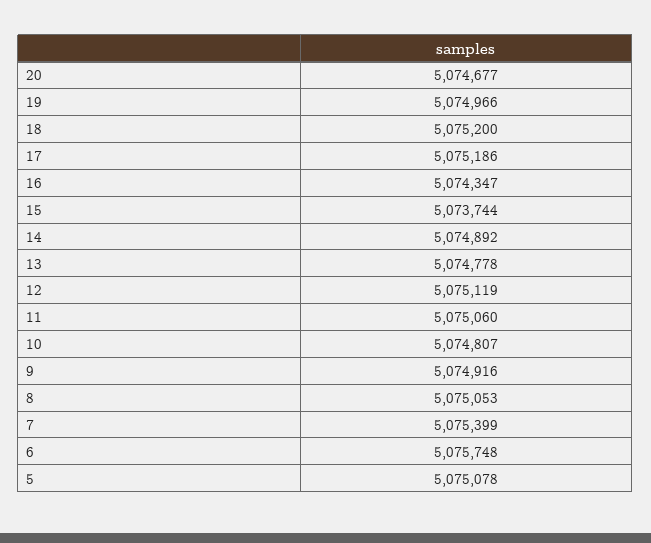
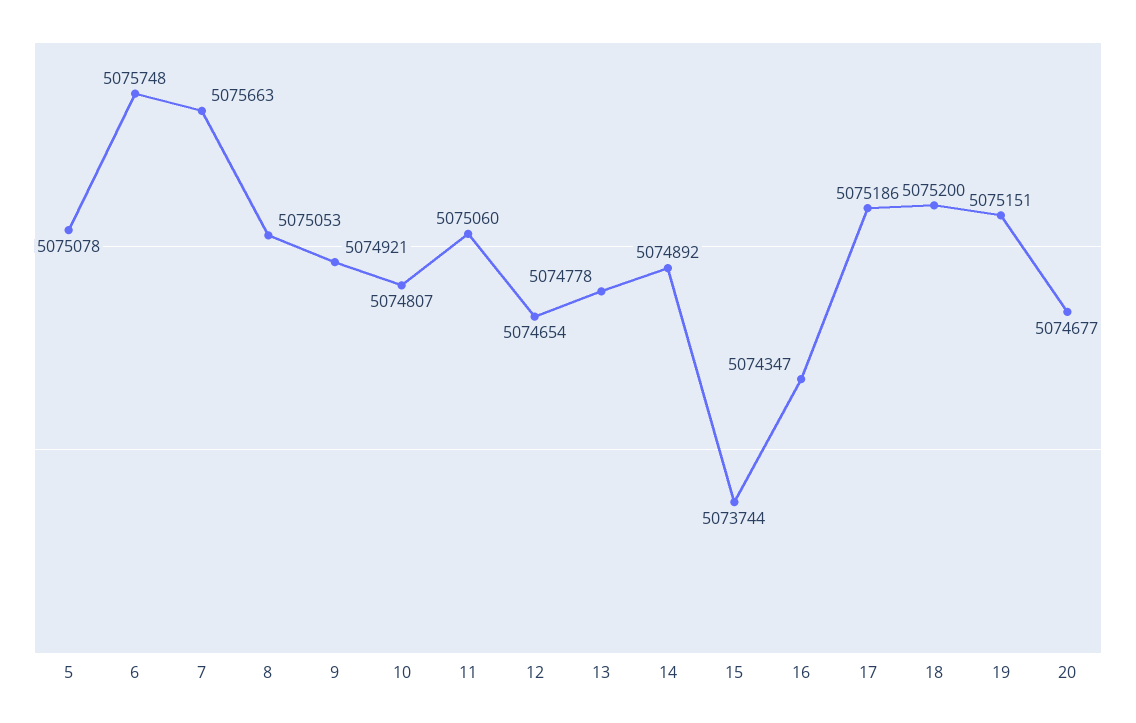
19: 5074966 -> 5075151
12: 5075119 -> 5074654
9: 5074916 -> 5074921
7: 5075399 -> 5075663

